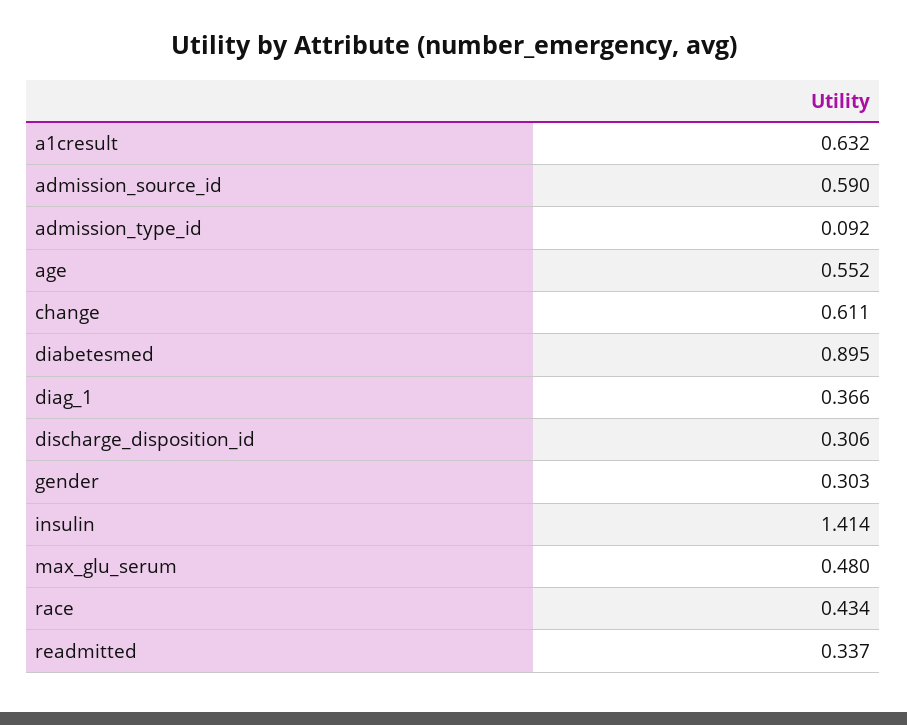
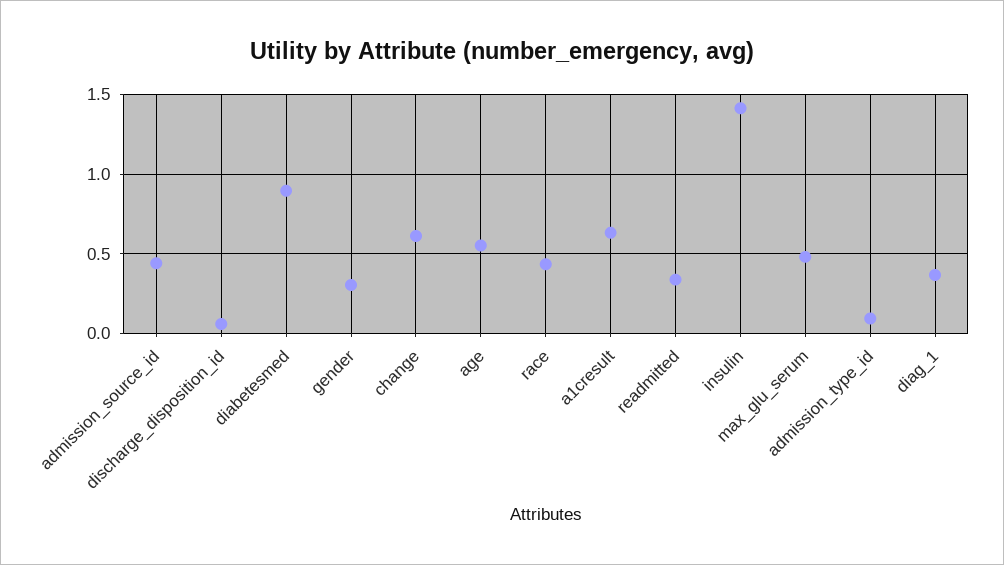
admission_source_id: 0.59 -> 0.45
discharge_disposition_id: 0.306 -> 0.05

